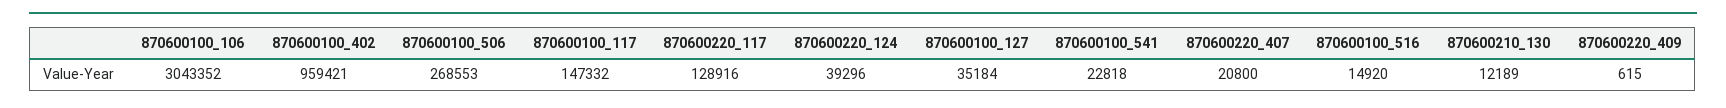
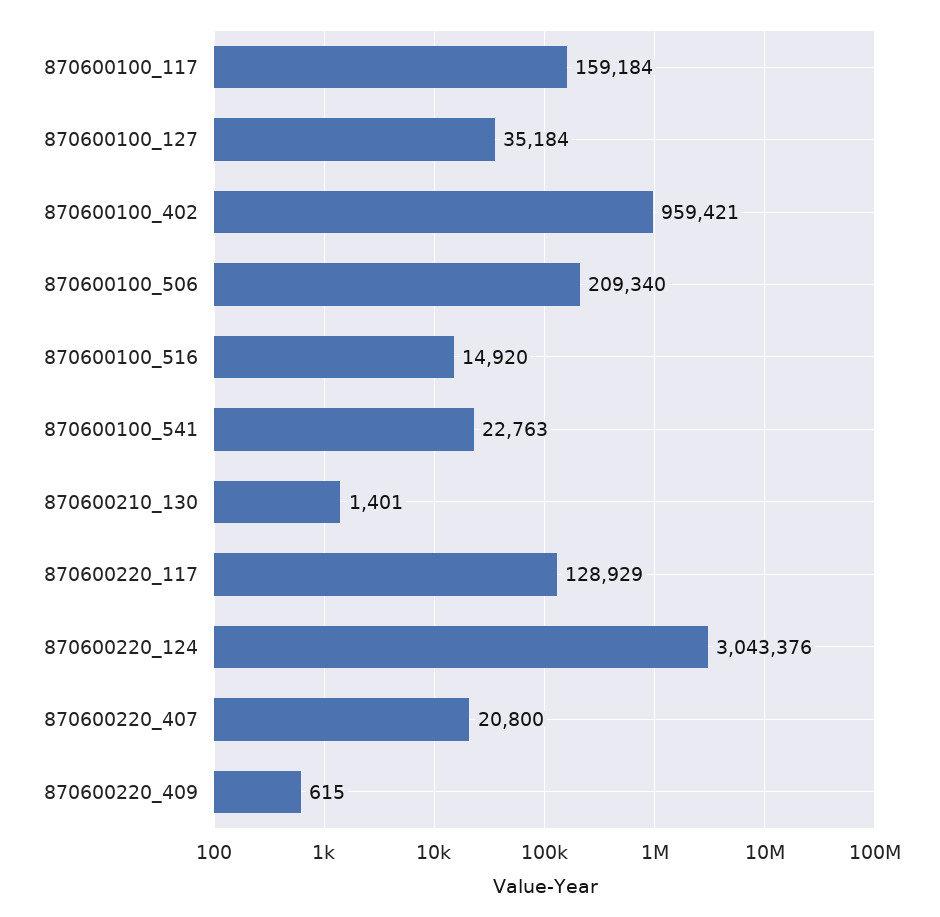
870600100_106: 3043352 -> none
870600100_506: 268553 -> 209340
870600100_117: 147332 -> 159184
870600220_117: 128916 -> 128929
870600220_124: 39296 -> 3043376
870600100_541: 22818 -> 22763
870600210_130: 12189 -> 1401

